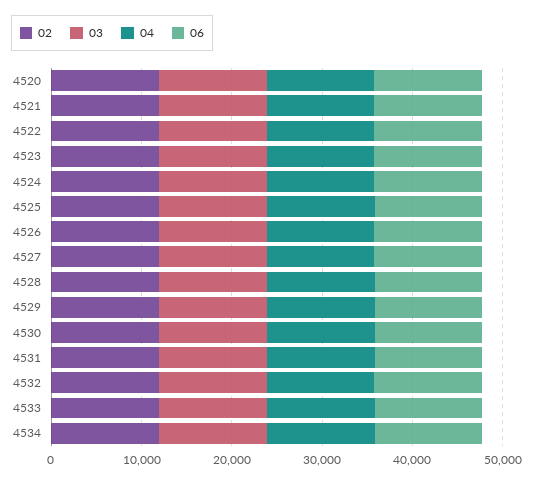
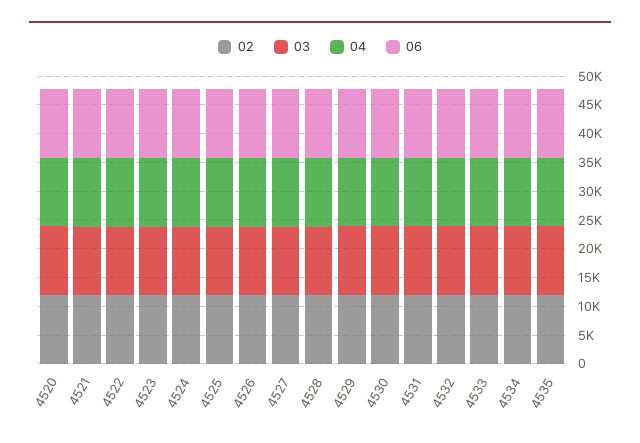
02, 4535: none -> 12500
03, 4535: none -> 12500
04, 4535: none -> 12500
06, 4535: none -> 12500

